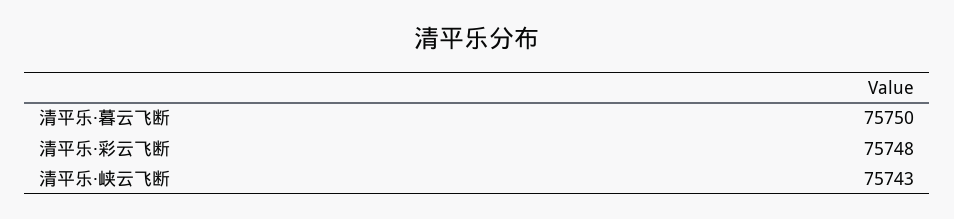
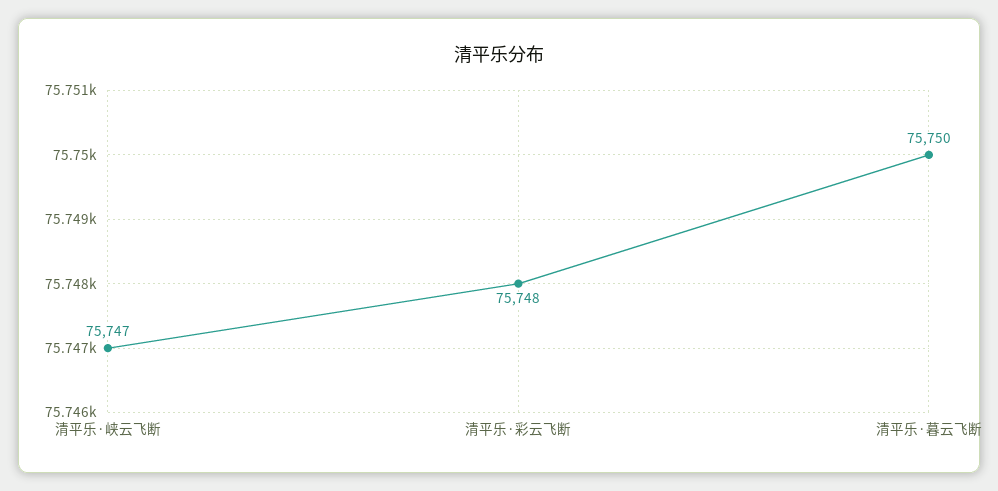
清平乐·峡云飞断: 75743 -> 75747

